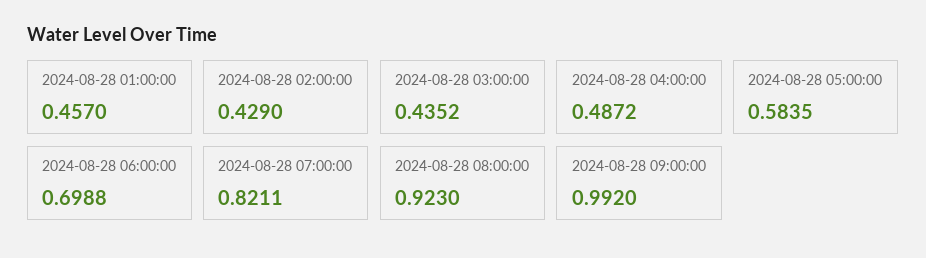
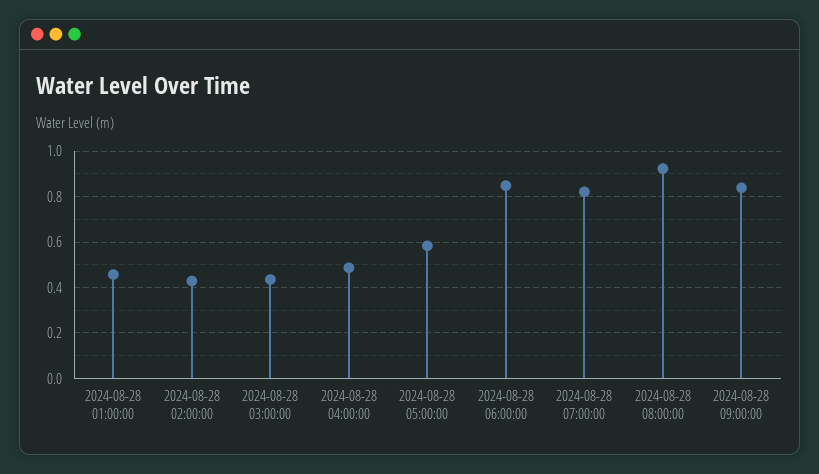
2024-08-28 06:00:00: 0.6988 -> 0.85
2024-08-28 09:00:00: 0.992 -> 0.85

